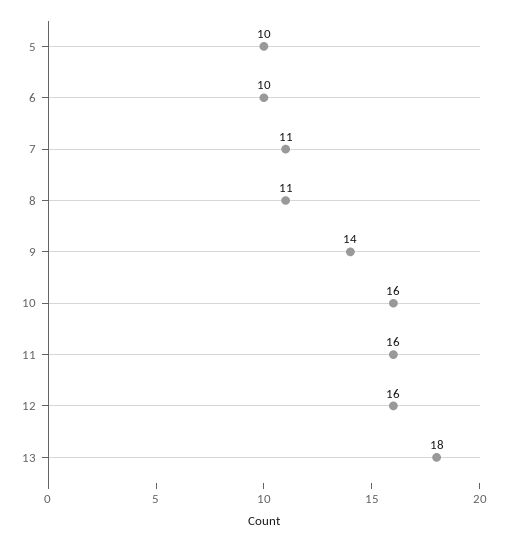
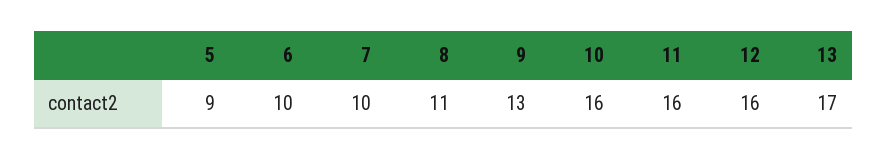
5: 10 -> 9
7: 11 -> 10
9: 14 -> 13
13: 18 -> 17

